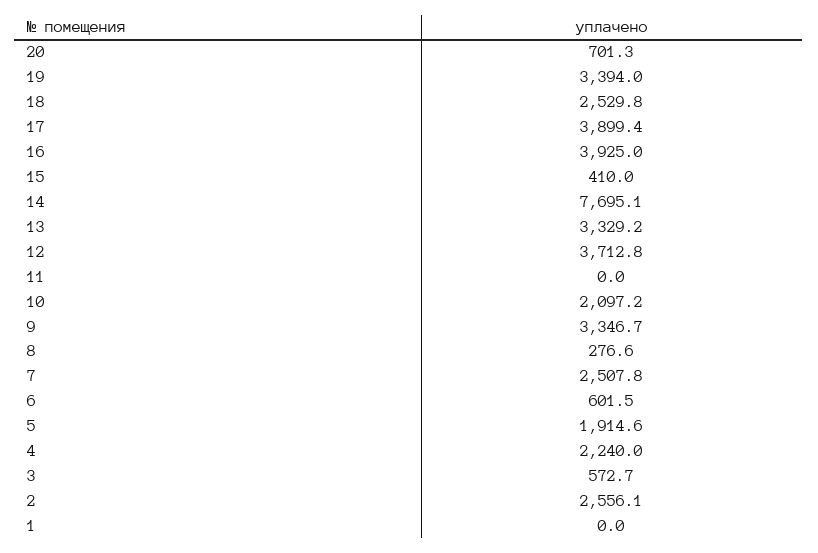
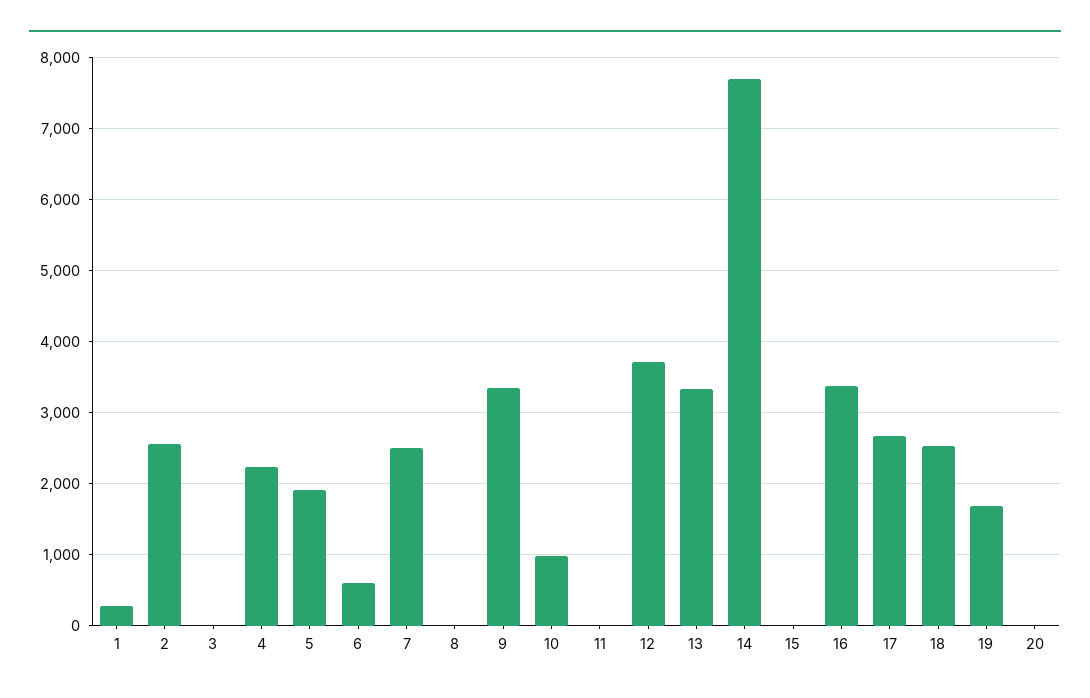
20: 701.3 -> 0
19: 3394 -> 1700
17: 3899.4 -> 2700
16: 3925 -> 3400
15: 410 -> 0
10: 2097.2 -> 1000
8: 276.6 -> 0
3: 572.7 -> 0
1: 0 -> 300

